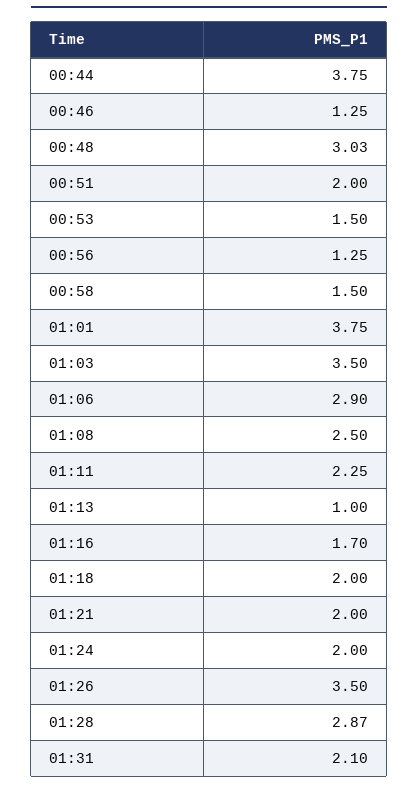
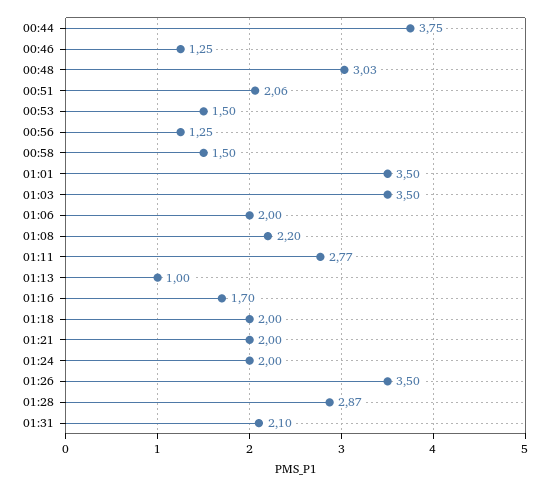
00:51: 2 -> 2.06
01:01: 3.75 -> 3.5
01:06: 2.9 -> 2
01:08: 2.5 -> 2.2
01:11: 2.25 -> 2.77

